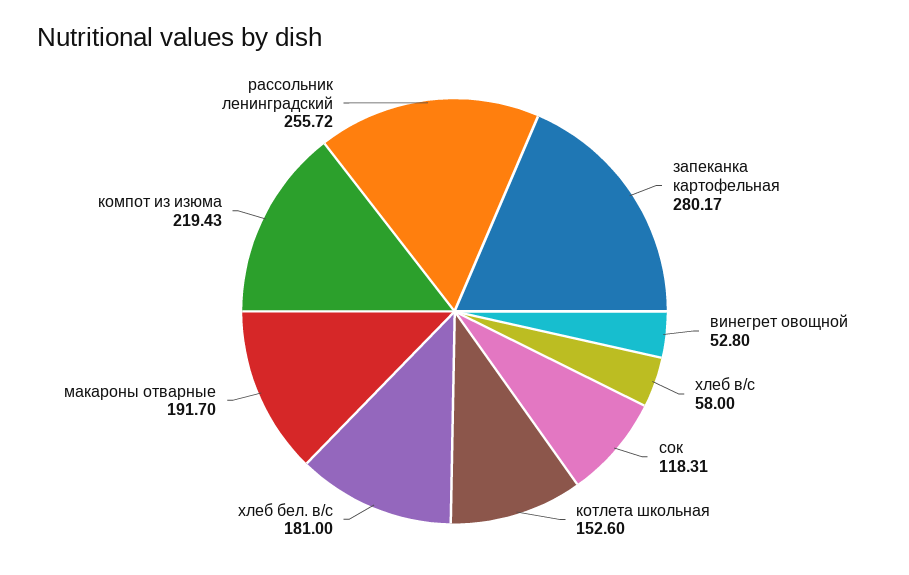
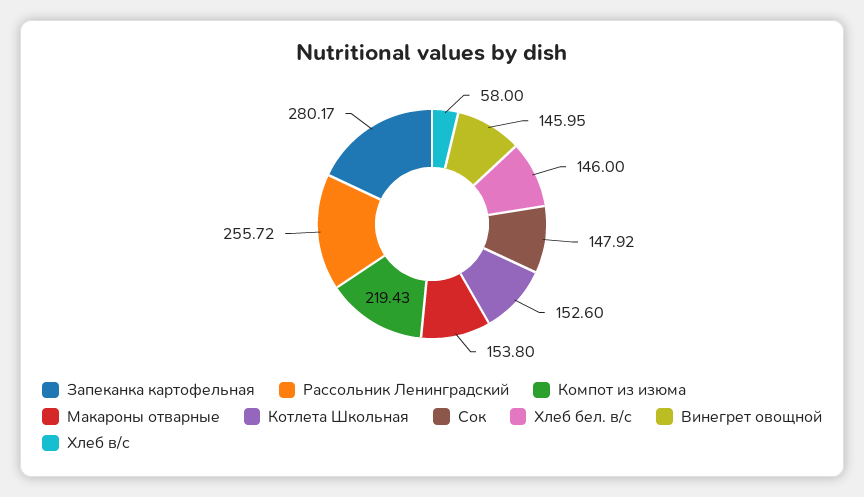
винегрет овощной: 52.8 -> 145.95
сок: 118.31 -> 147.92
хлеб бел. в/с: 181 -> 146
макароны отварные: 191.7 -> 153.8

